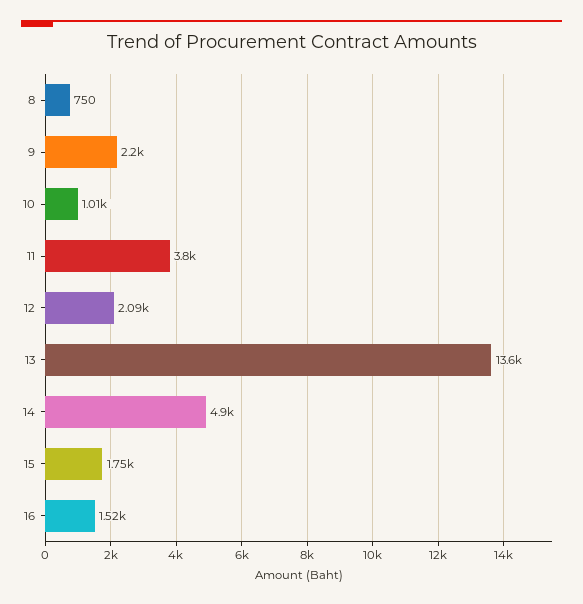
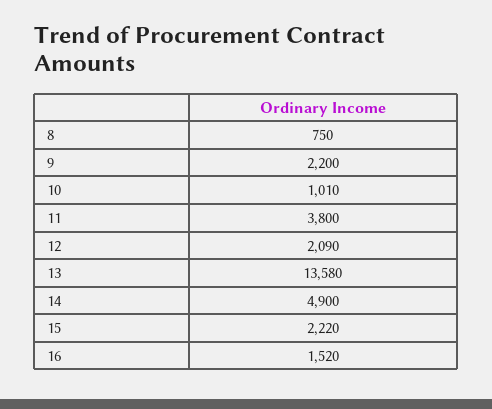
15: 1750 -> 2220

